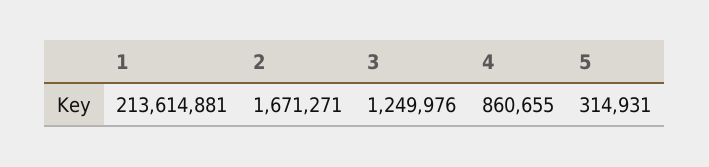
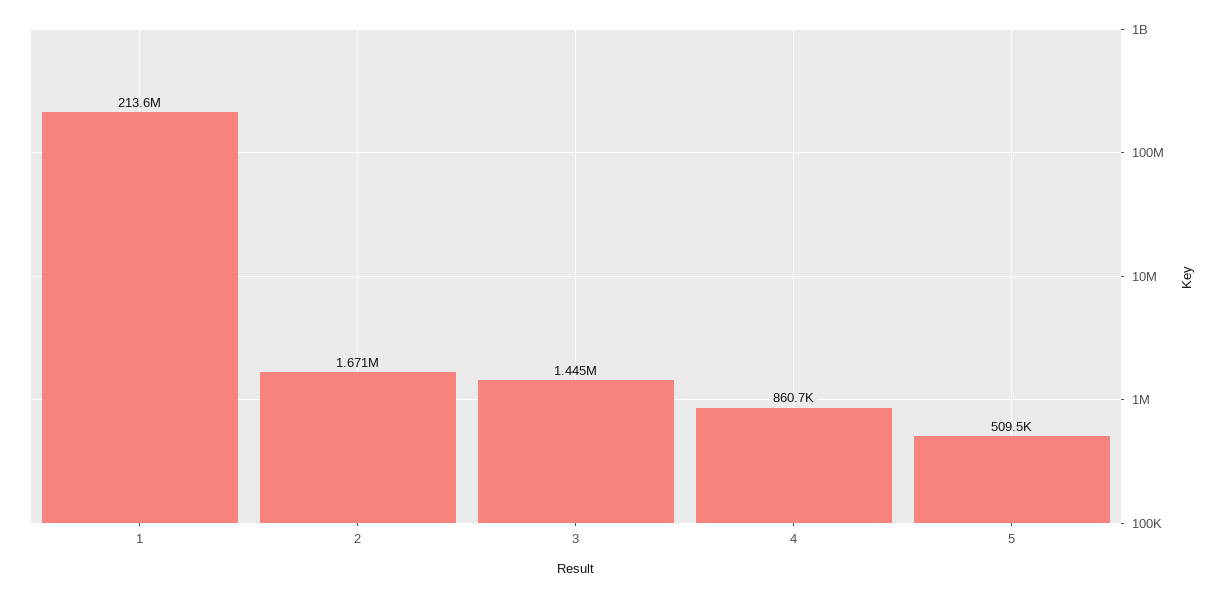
3: 1249976 -> 1445000
5: 314931 -> 509500

